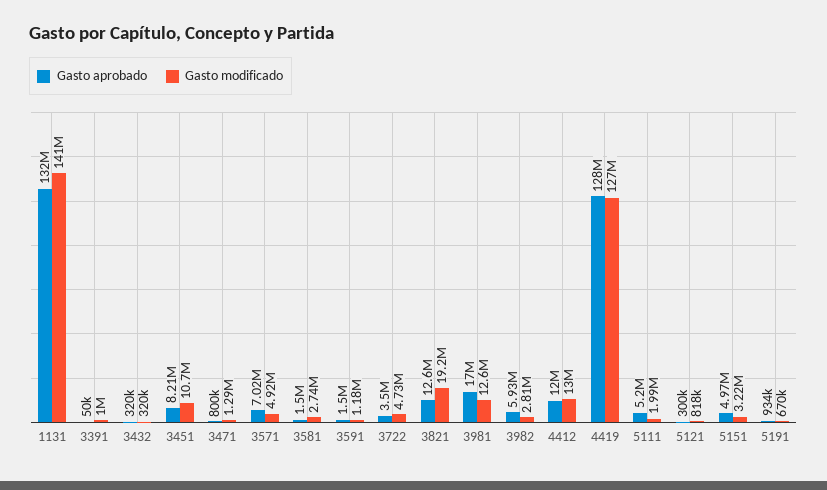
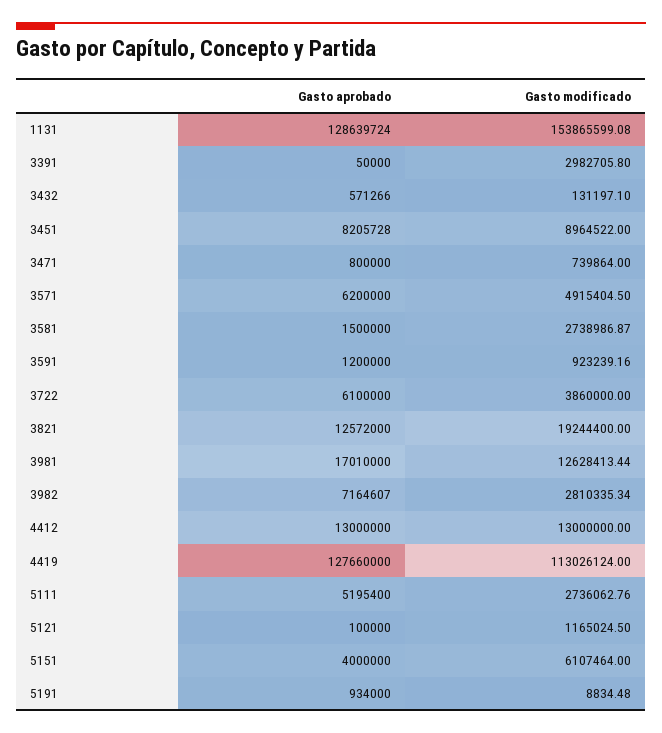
Gasto aprobado, 1131: 132000000 -> 128639724
Gasto modificado, 1131: 141000000 -> 153865599.08
Gasto modificado, 3391: 1000000 -> 2982705.8
Gasto aprobado, 3432: 320000 -> 571266
Gasto modificado, 3432: 320000 -> 131197.1
Gasto modificado, 3451: 10700000 -> 8964522
Gasto modificado, 3471: 1290000 -> 739864
Gasto aprobado, 3571: 7020000 -> 6200000
Gasto aprobado, 3591: 1500000 -> 1200000
Gasto modificado, 3591: 1180000 -> 923239.16
Gasto aprobado, 3722: 3500000 -> 6100000
Gasto modificado, 3722: 4730000 -> 3860000
Gasto aprobado, 3982: 5930000 -> 7164607
Gasto aprobado, 4412: 12000000 -> 13000000
Gasto modificado, 4419: 127000000 -> 113026124
Gasto modificado, 5111: 1990000 -> 2736062.76
Gasto aprobado, 5121: 300000 -> 100000
Gasto modificado, 5121: 818000 -> 1165024.5
Gasto aprobado, 5151: 4970000 -> 4000000
Gasto modificado, 5151: 3220000 -> 6107464
Gasto modificado, 5191: 670000 -> 8834.48

